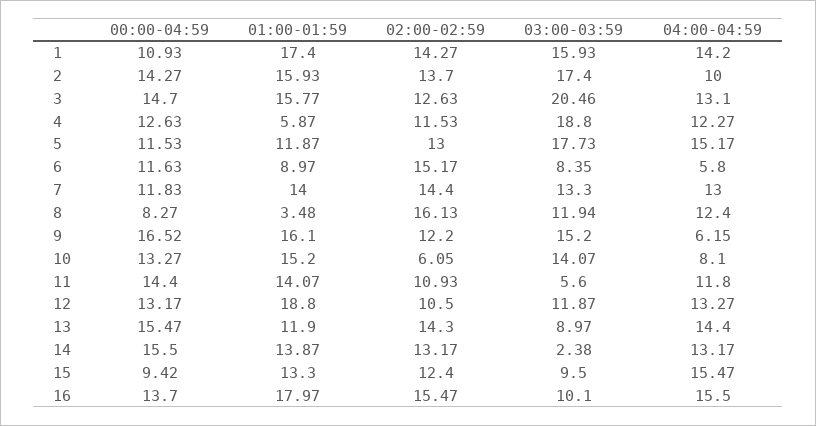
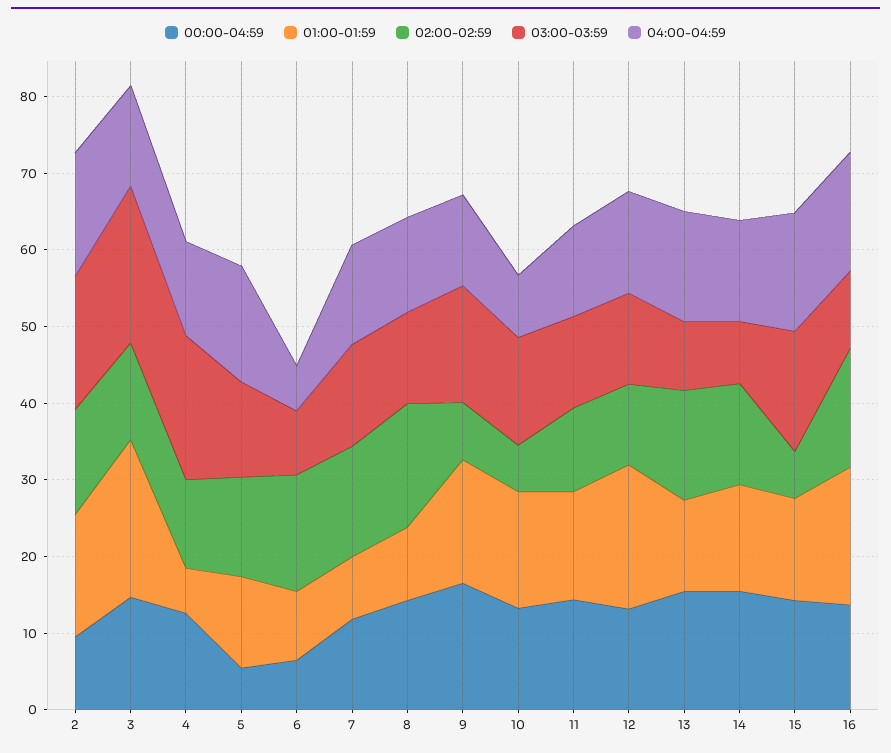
00:00-04:59, 1: 10.93 -> none
01:00-01:59, 1: 17.4 -> none
02:00-02:59, 1: 14.27 -> none
03:00-03:59, 1: 15.93 -> none
04:00-04:59, 1: 14.2 -> none
00:00-04:59, 2: 14.27 -> 10
04:00-04:59, 2: 10 -> 16
01:00-01:59, 3: 15.77 -> 20
00:00-04:59, 5: 11.53 -> 6
03:00-03:59, 5: 17.73 -> 12
00:00-04:59, 6: 11.63 -> 6
01:00-01:59, 7: 14 -> 8
00:00-04:59, 8: 8.27 -> 14
01:00-01:59, 8: 3.48 -> 10
02:00-02:59, 9: 12.2 -> 8
04:00-04:59, 9: 6.15 -> 12
03:00-03:59, 11: 5.6 -> 12
03:00-03:59, 14: 2.38 -> 8
00:00-04:59, 15: 9.42 -> 14
02:00-02:59, 15: 12.4 -> 6
03:00-03:59, 15: 9.5 -> 16

